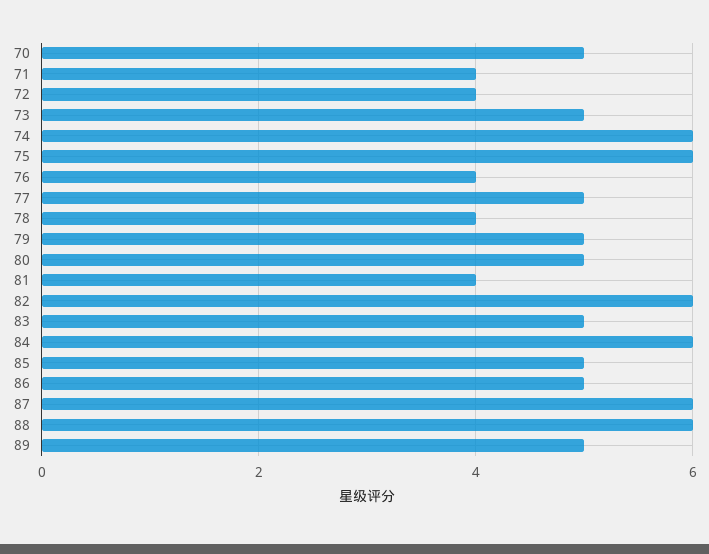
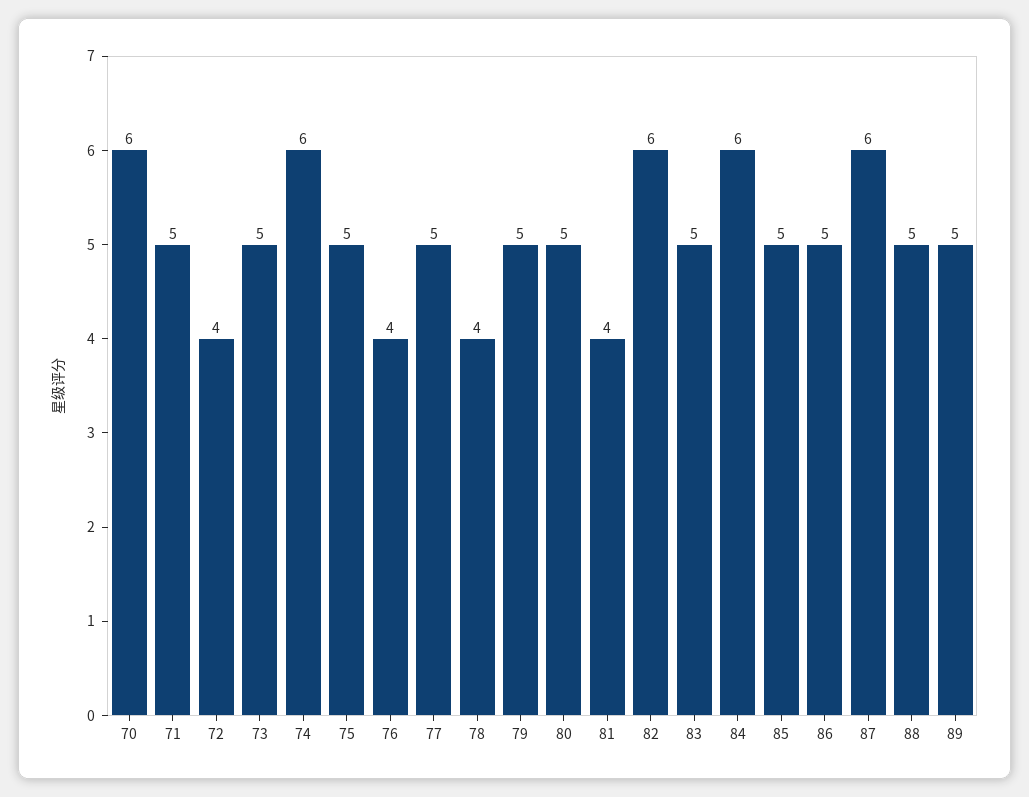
70: 5 -> 6
71: 4 -> 5
75: 6 -> 5
88: 6 -> 5

